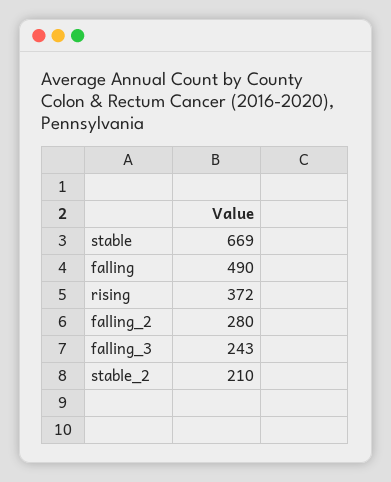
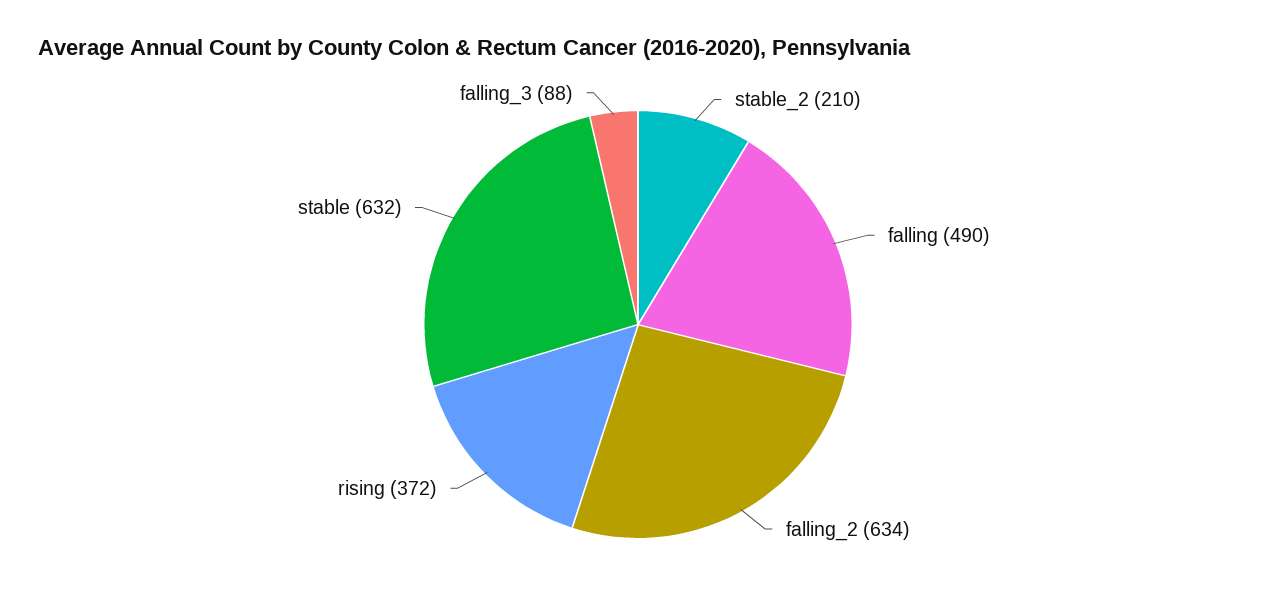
stable: 669 -> 632
falling_2: 280 -> 634
falling_3: 243 -> 88

